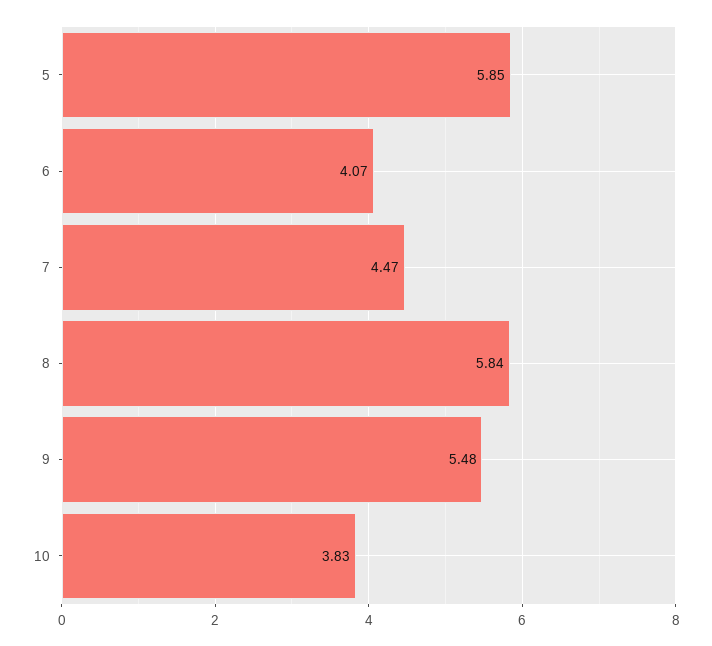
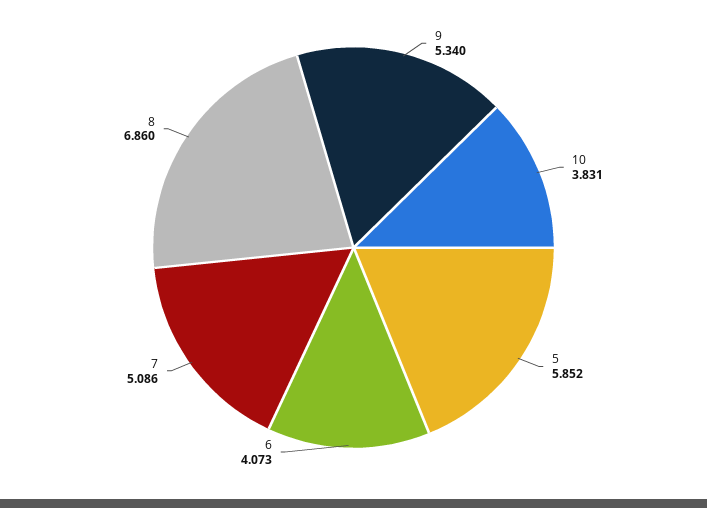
7: 4.47 -> 5.086
8: 5.84 -> 6.86
9: 5.48 -> 5.34

